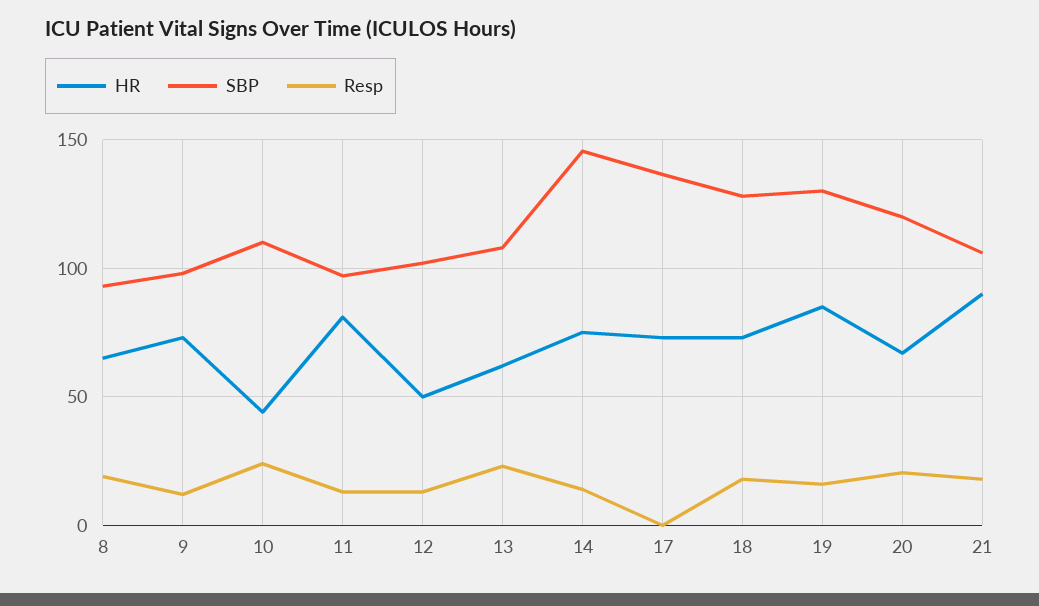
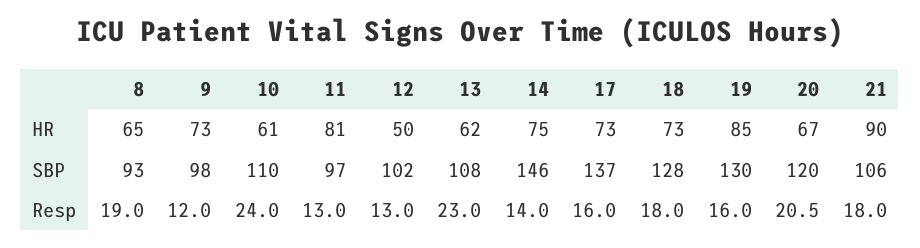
HR, 10: 45 -> 61
Resp, 17: 0 -> 16

